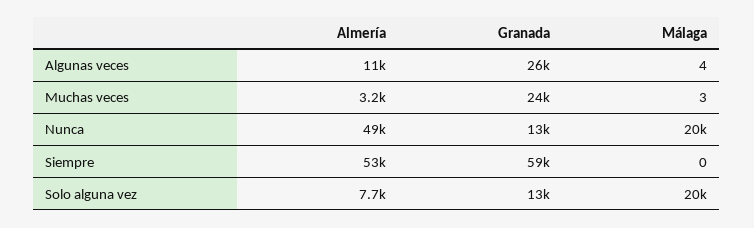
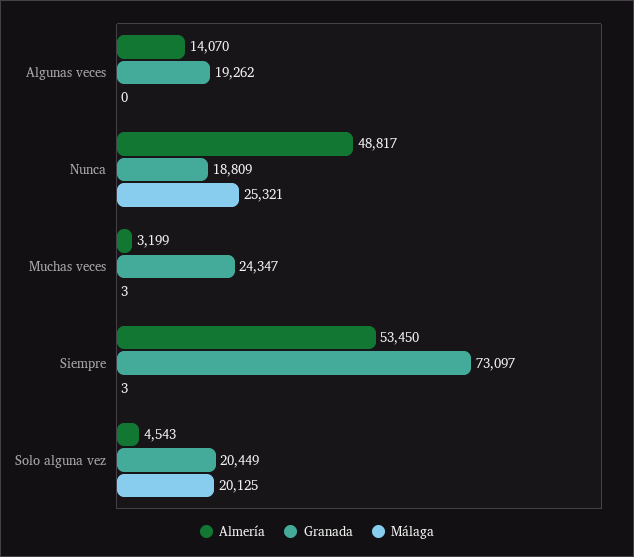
Almería, Algunas veces: 11000 -> 14070
Granada, Algunas veces: 26000 -> 19262
Málaga, Algunas veces: 4 -> 0
Granada, Nunca: 13000 -> 18809
Málaga, Nunca: 20000 -> 25321
Granada, Siempre: 59000 -> 73097
Málaga, Siempre: 0 -> 3
Almería, Solo alguna vez: 7700 -> 4543
Granada, Solo alguna vez: 13000 -> 20449

